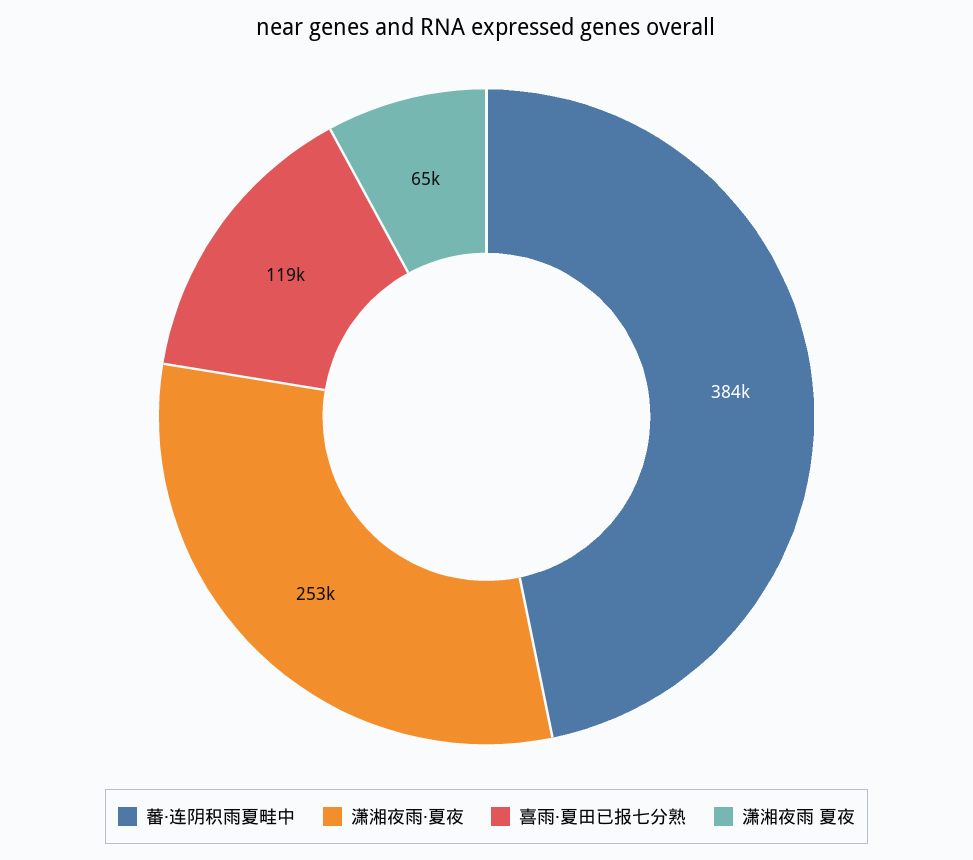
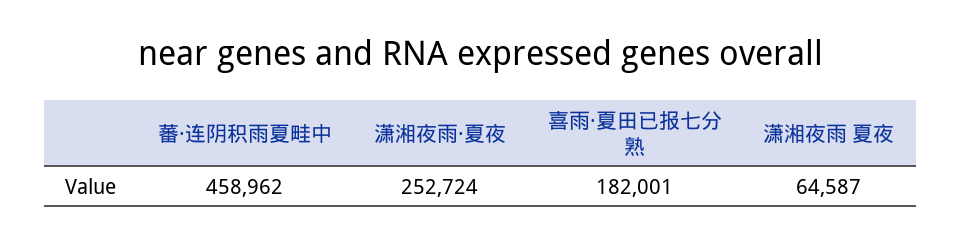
蕃·连阴积雨夏畦中: 384000 -> 458962
喜雨·夏田已报七分熟: 119000 -> 182001

